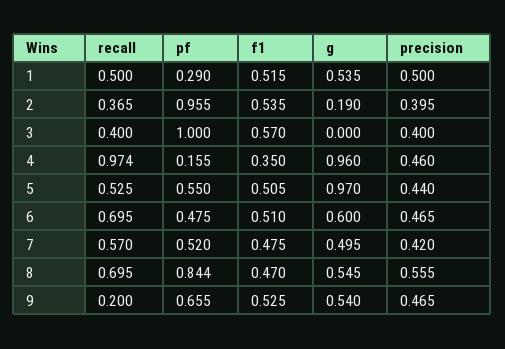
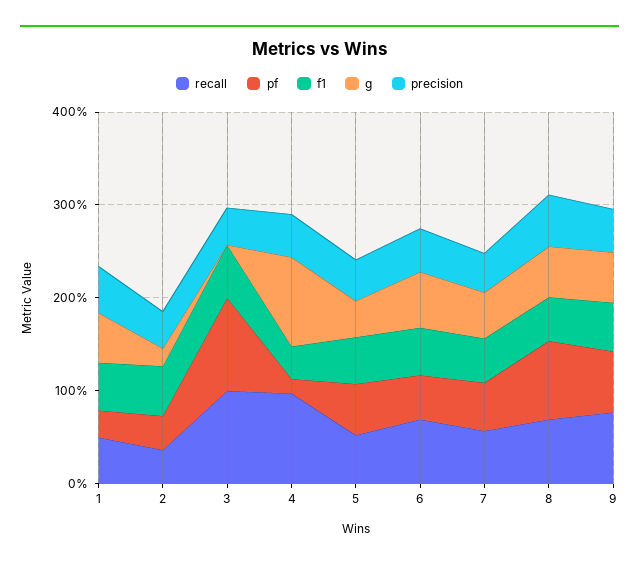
pf, 2: 0.955 -> 0.4
recall, 3: 0.4 -> 1
g, 5: 0.97 -> 0.4
recall, 9: 0.2 -> 0.8

